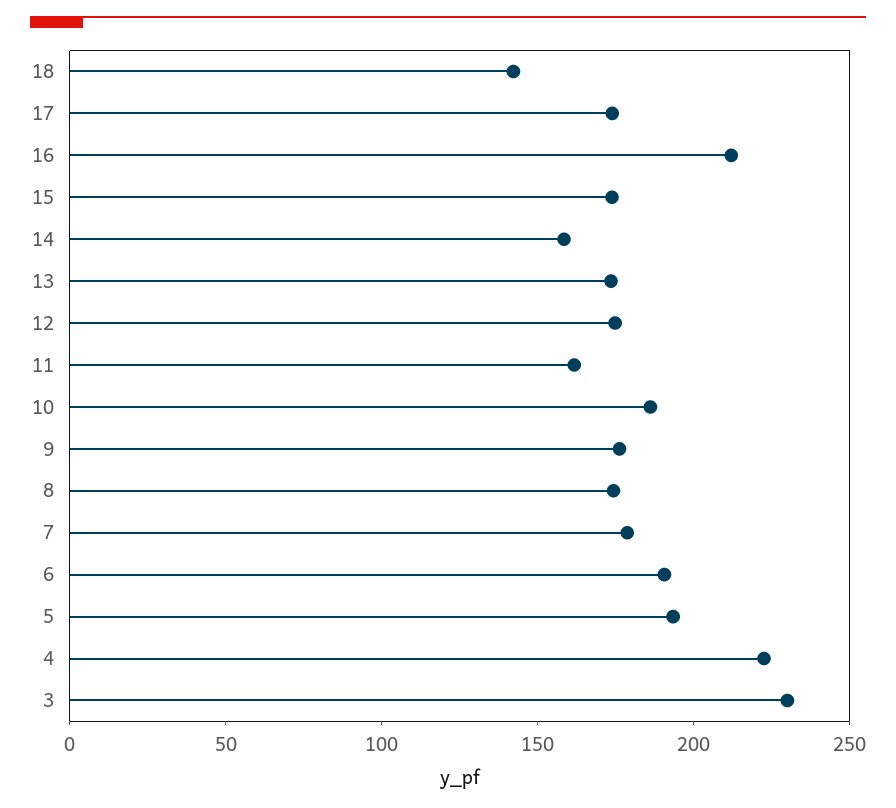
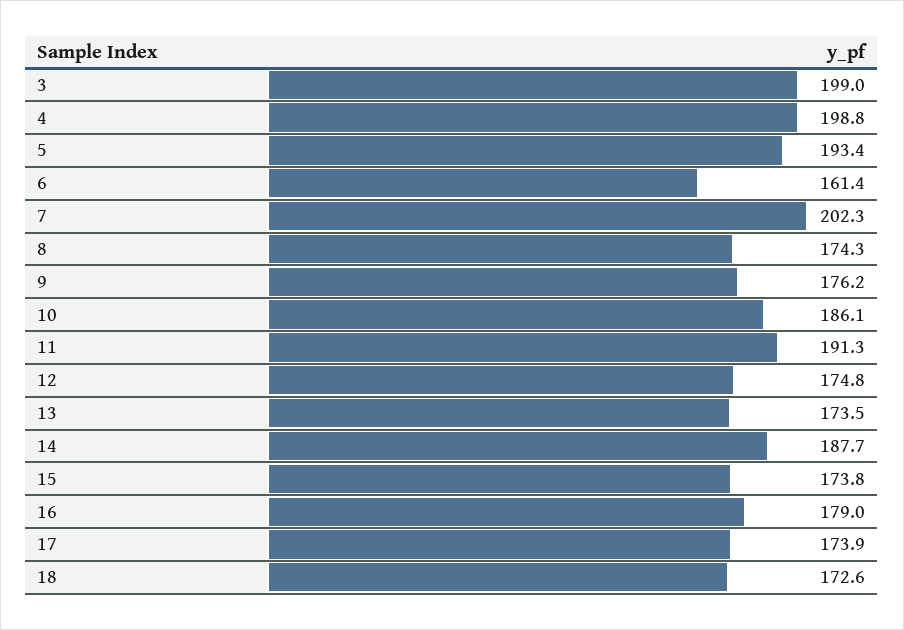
18: 140 -> 172.6
16: 210 -> 179
14: 160 -> 187.7
11: 160 -> 191.3
7: 180 -> 202.3
6: 190 -> 161.4
4: 220 -> 198.8
3: 230 -> 199

